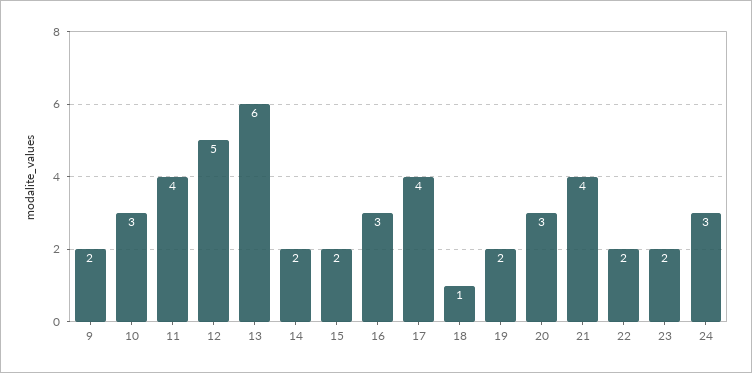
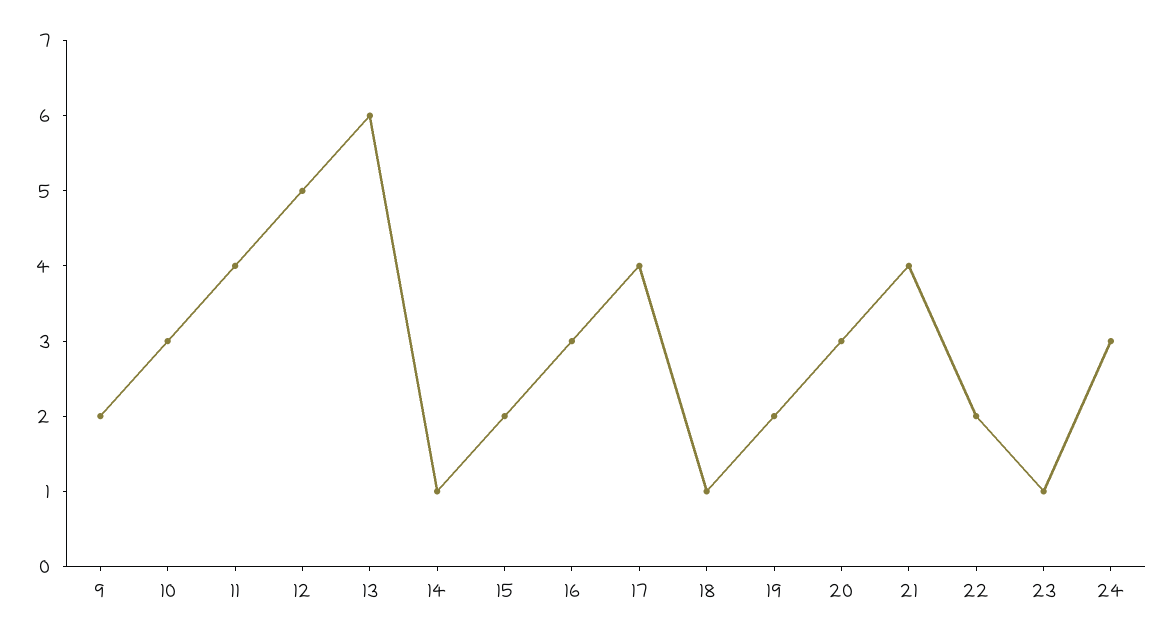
14: 2 -> 1
23: 2 -> 1

